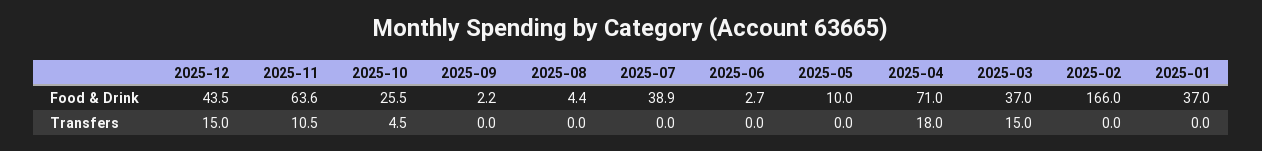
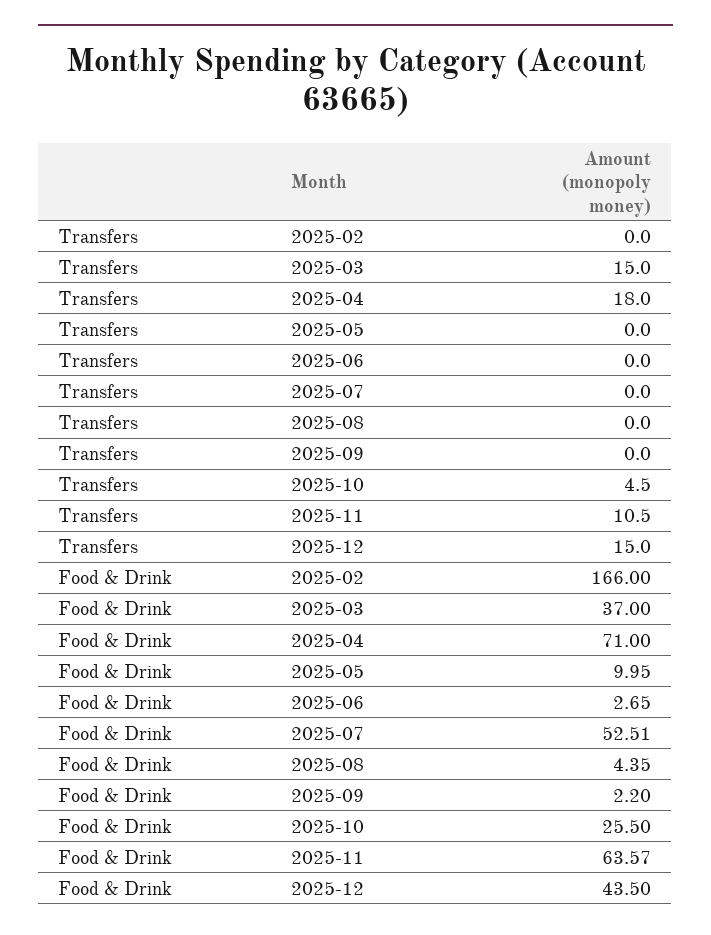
2025-07, Food & Drink: 38.9 -> 52.51
2025-01, Food & Drink: 37 -> none
2025-01, Transfers: 0 -> none

